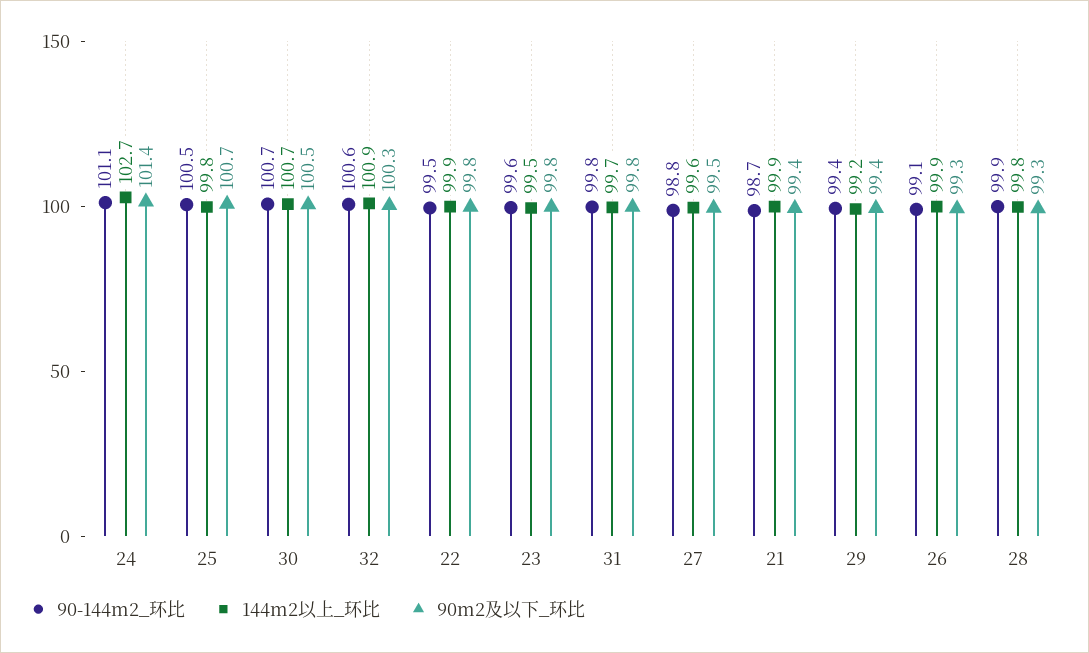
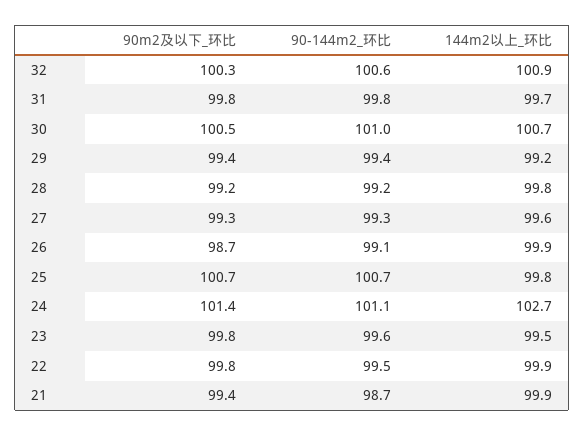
90-144m2_环比, 25: 100.5 -> 100.7
90-144m2_环比, 30: 100.7 -> 101
90-144m2_环比, 27: 98.8 -> 99.3
90m2及以下_环比, 27: 99.5 -> 99.3
90m2及以下_环比, 26: 99.3 -> 98.7
90-144m2_环比, 28: 99.9 -> 99.2
90m2及以下_环比, 28: 99.3 -> 99.2

